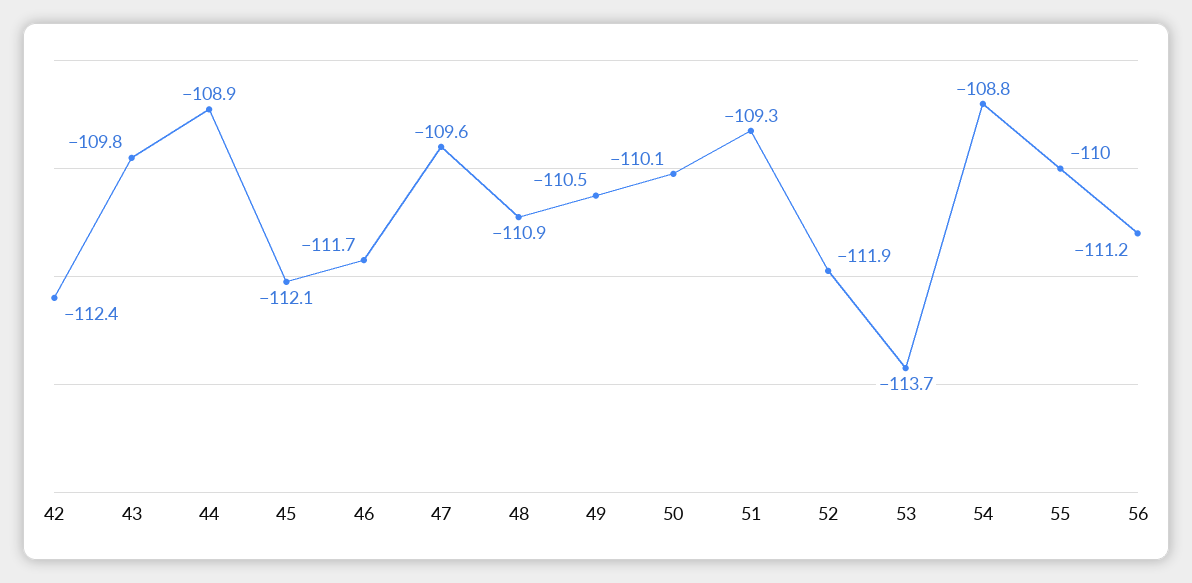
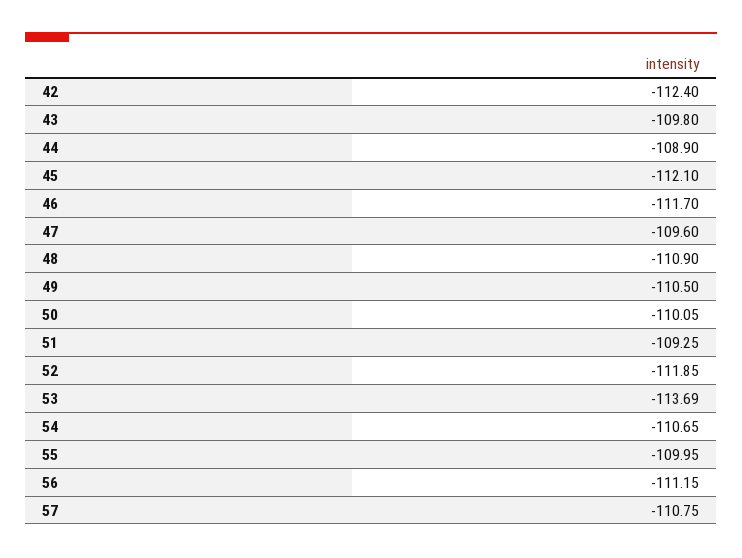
54: -108.8 -> -110.65
57: none -> -110.75

